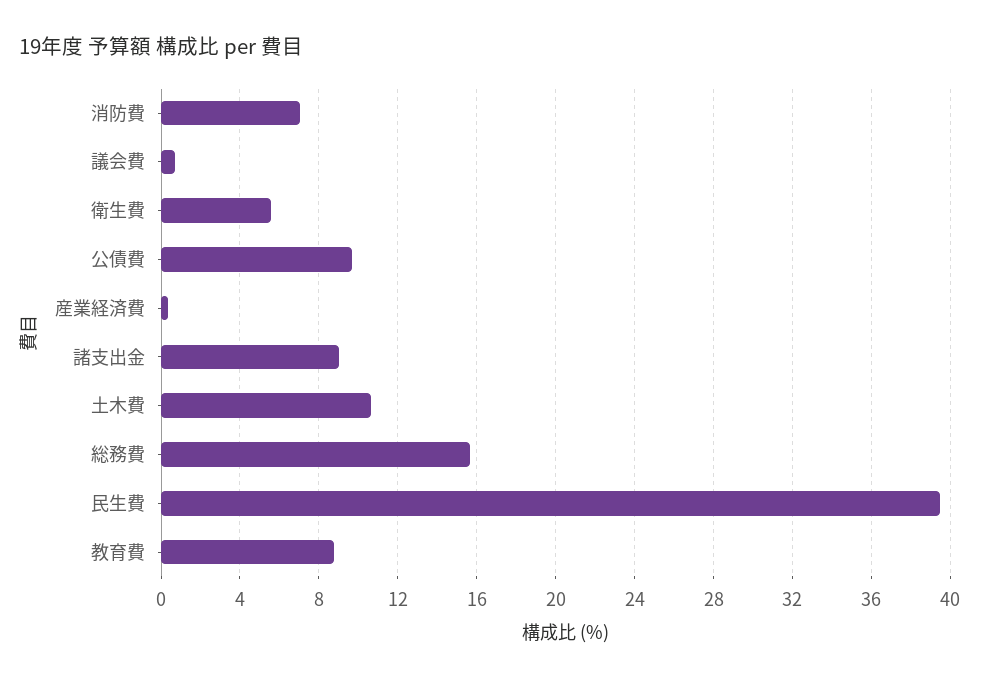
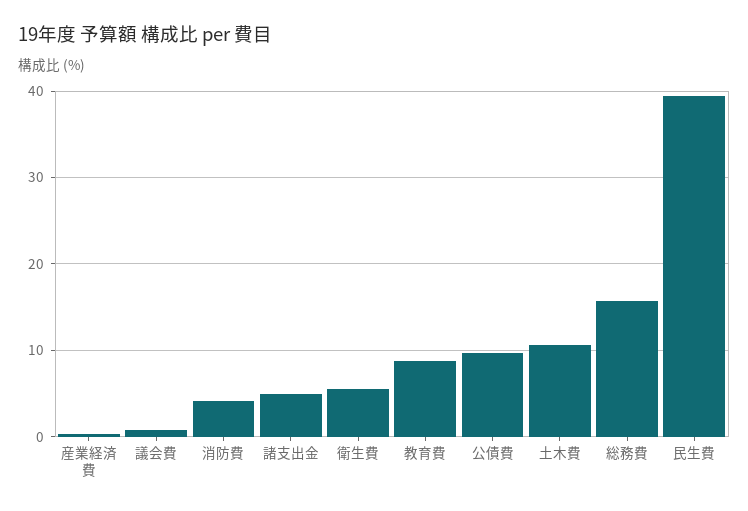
消防費: 7 -> 4
諸支出金: 9 -> 5

